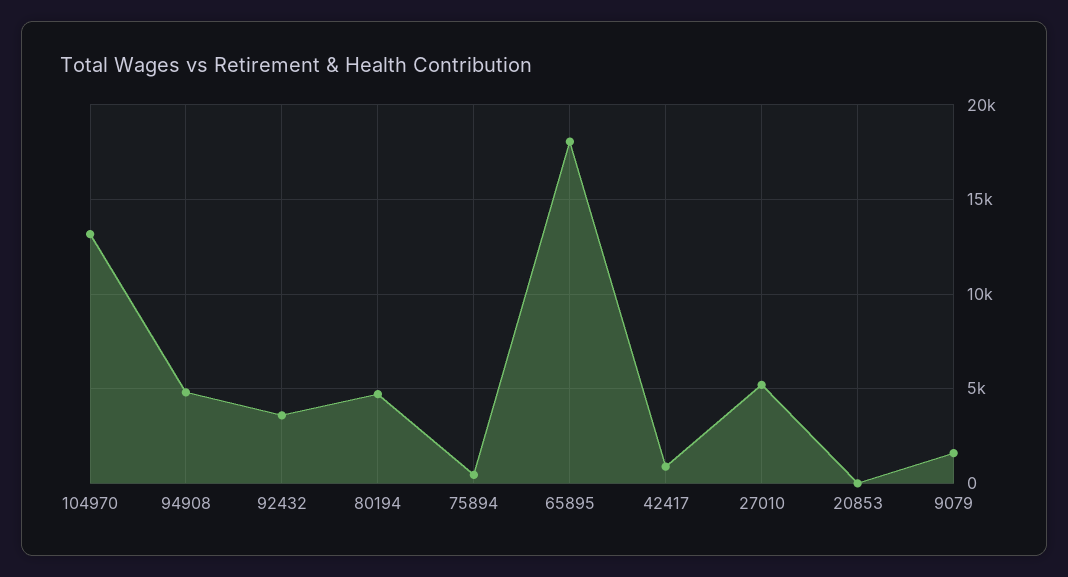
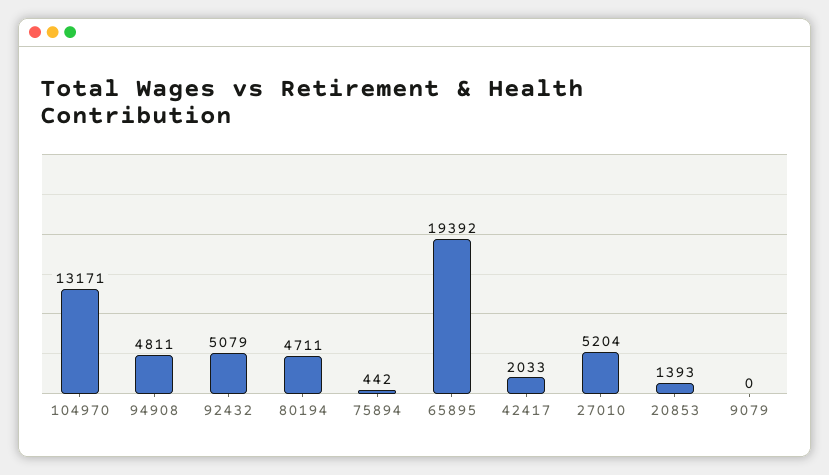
92432: 3500 -> 5079
65895: 18000 -> 19392
42417: 1000 -> 2033
20853: 0 -> 1393
9079: 1500 -> 0

